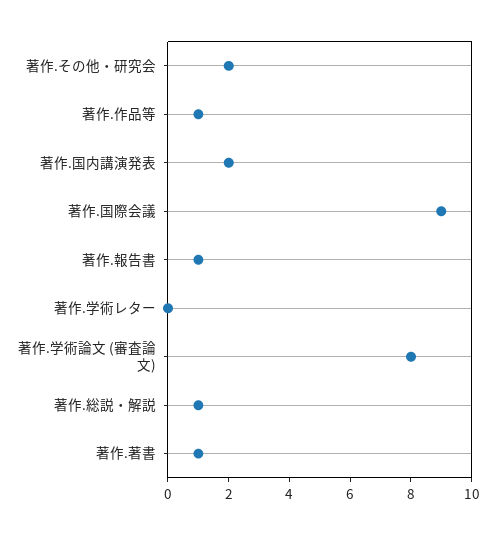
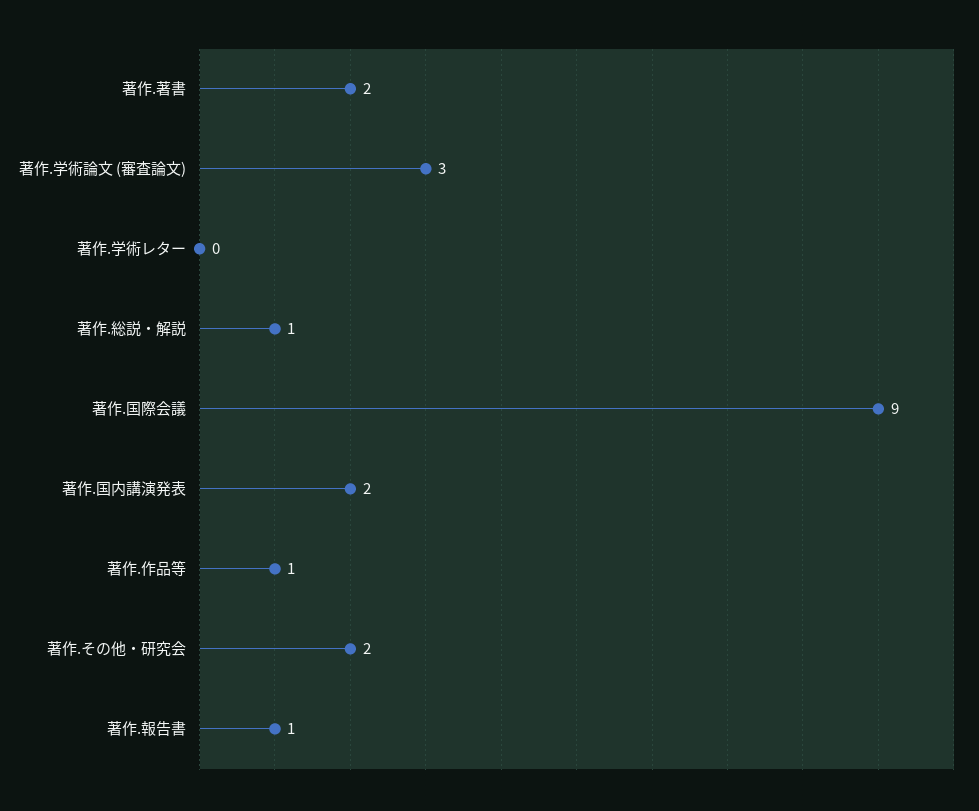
著作.学術論文 (審査論文): 8 -> 3
著作.著書: 1 -> 2

